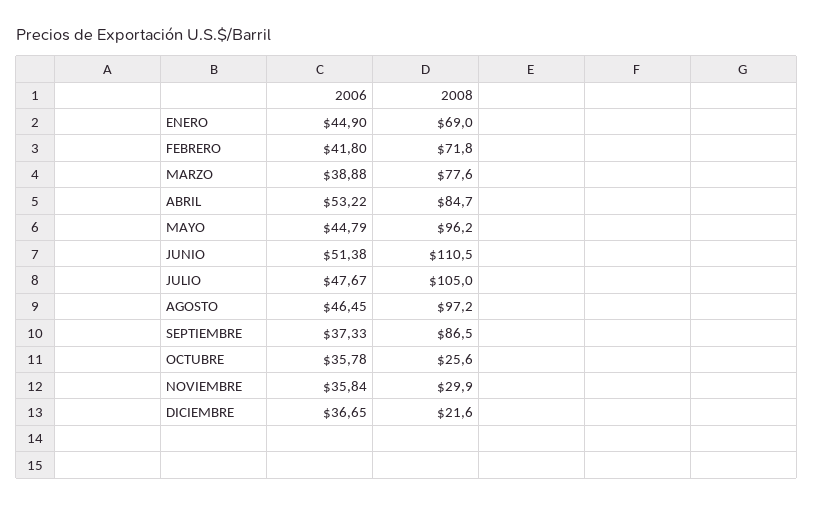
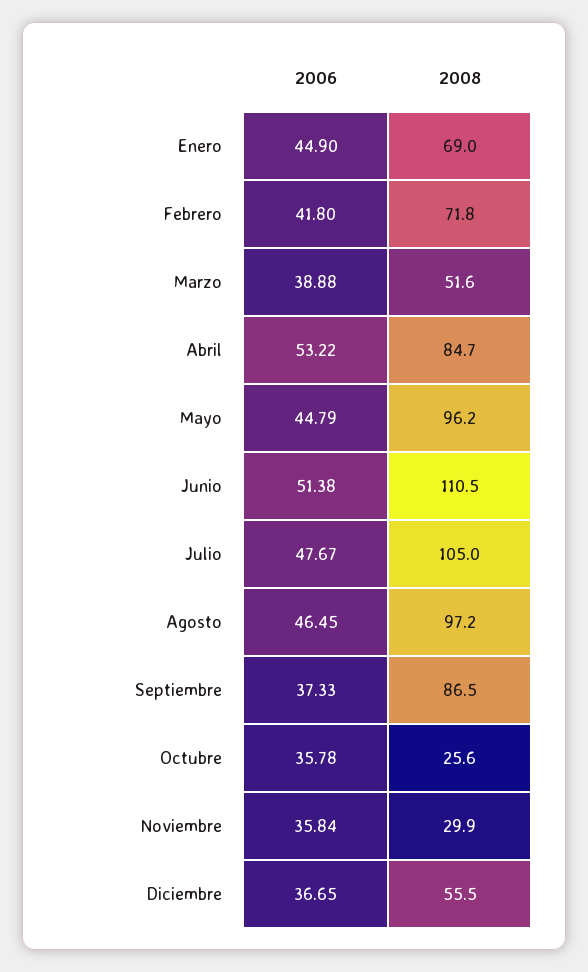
2008, MARZO: 77.6 -> 51.6
2008, DICIEMBRE: 21.6 -> 55.5

